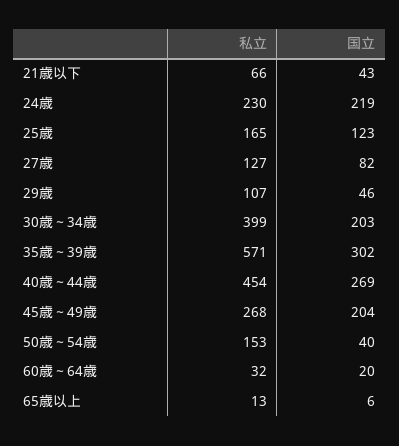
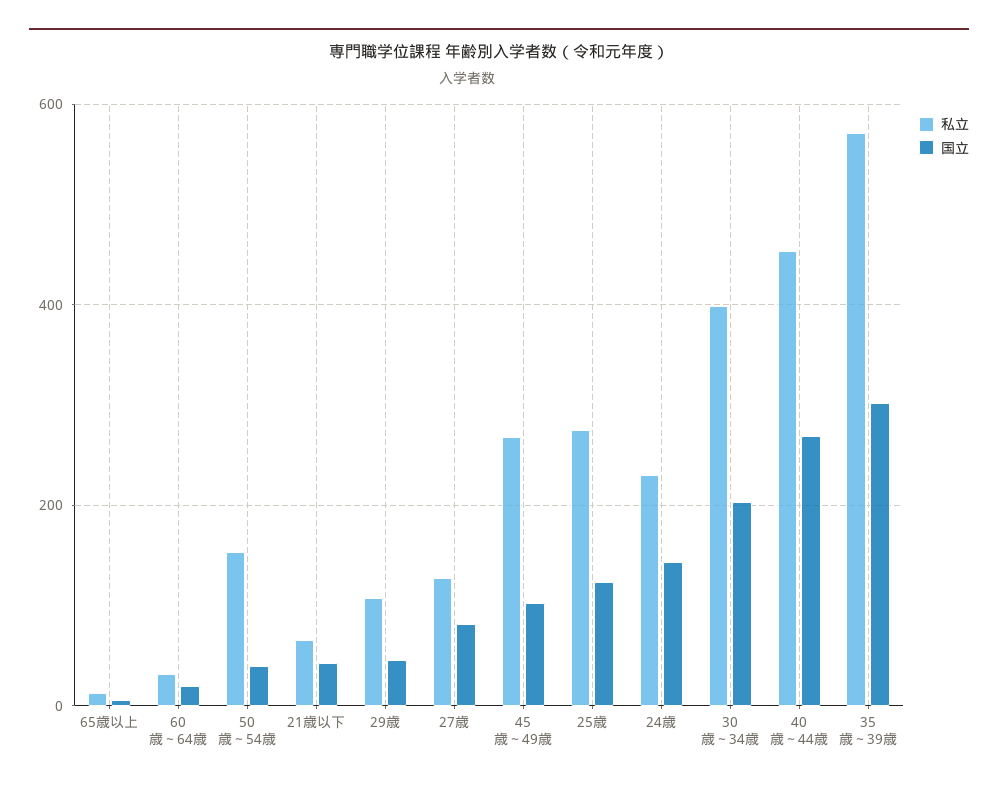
国立, 24歳: 219 -> 140
私立, 25歳: 165 -> 280
国立, 45歳～49歳: 204 -> 100

